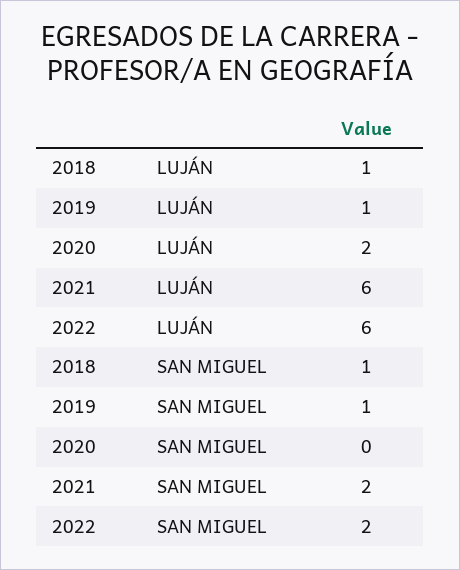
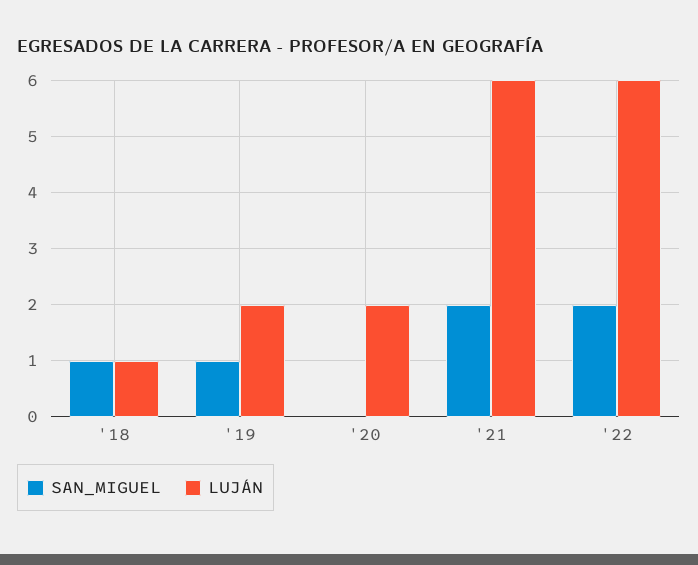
LUJÁN, 2019: 1 -> 2

